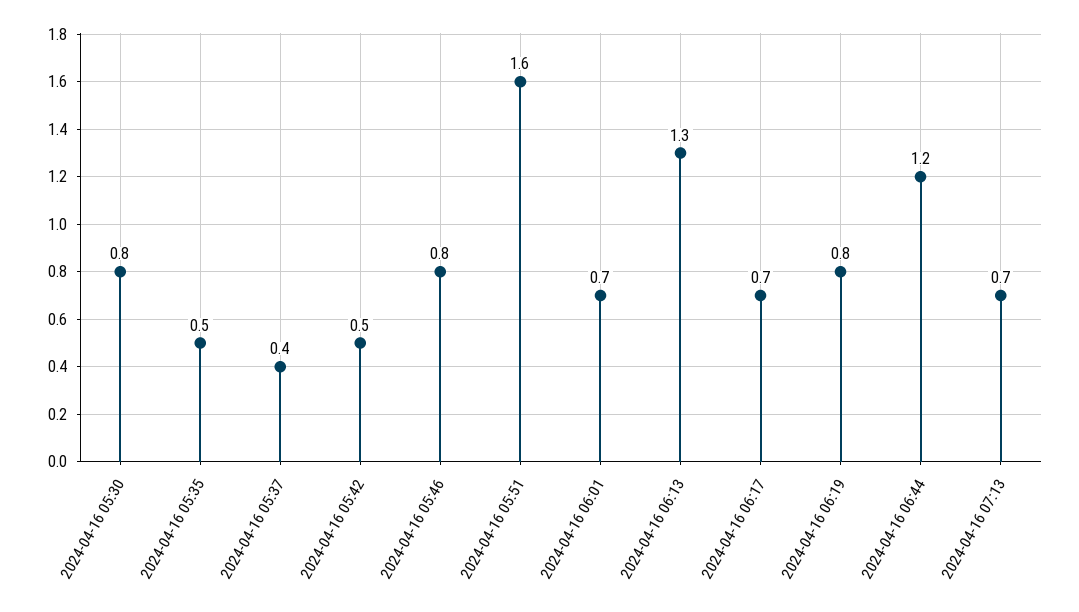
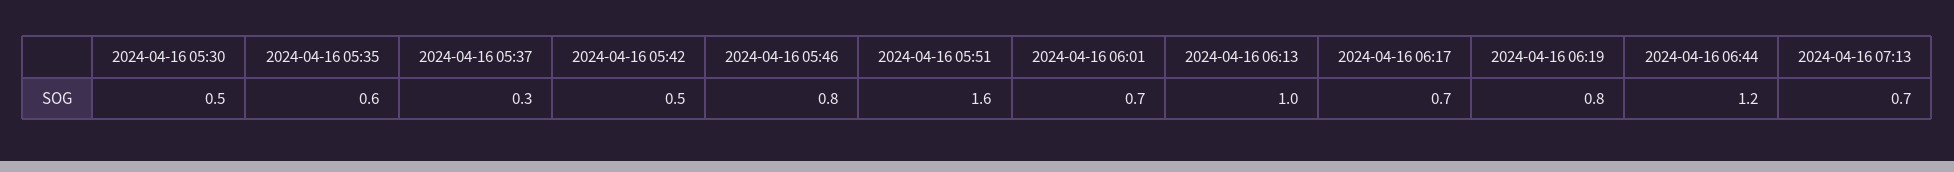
2024-04-16 05:30: 0.8 -> 0.5
2024-04-16 05:35: 0.5 -> 0.6
2024-04-16 05:37: 0.4 -> 0.3
2024-04-16 06:13: 1.3 -> 1

